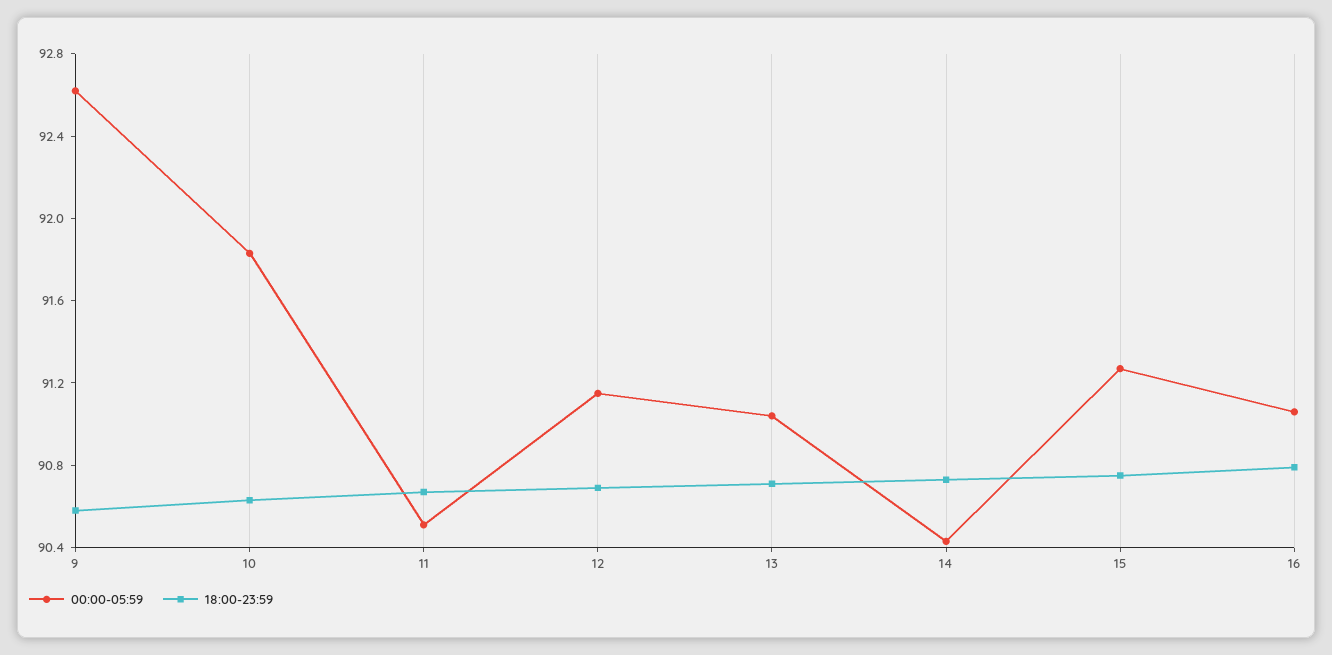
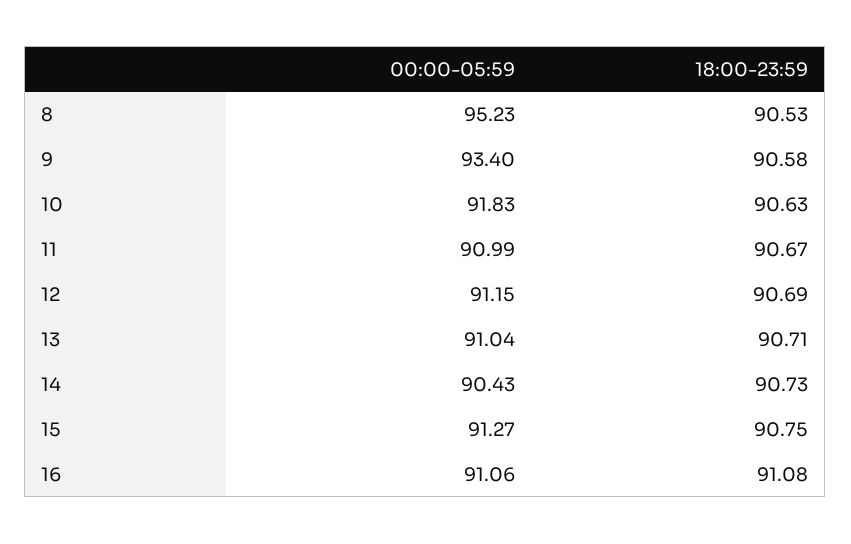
00:00-05:59, 9: 92.6 -> 93.4
00:00-05:59, 11: 90.5 -> 90.99
18:00-23:59, 16: 90.8 -> 91.08
00:00-05:59, 8: none -> 95.23
18:00-23:59, 8: none -> 90.53

